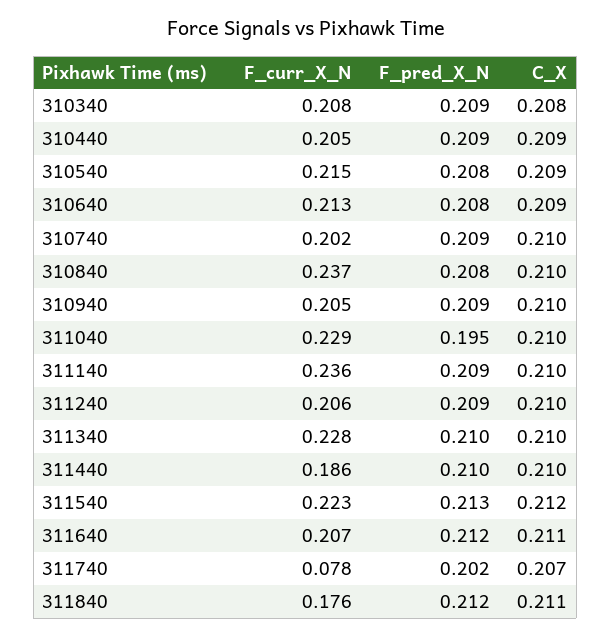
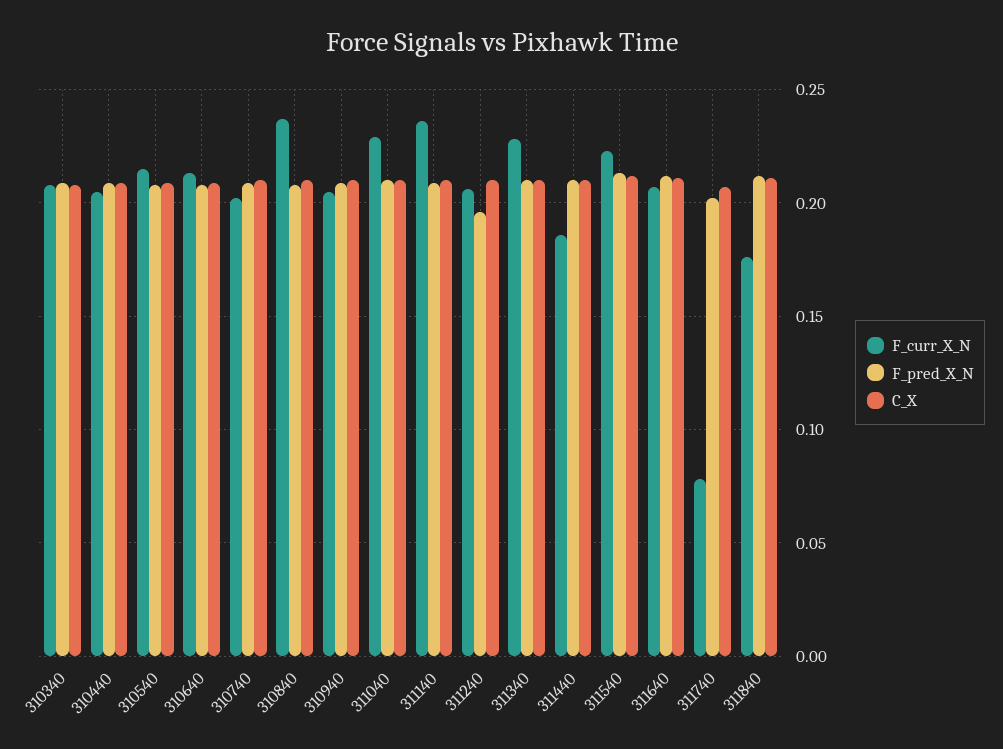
F_pred_X_N, 311040: 0.195 -> 0.21
F_pred_X_N, 311240: 0.209 -> 0.195

